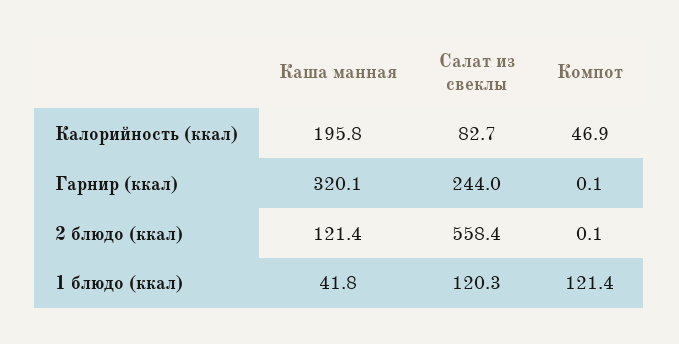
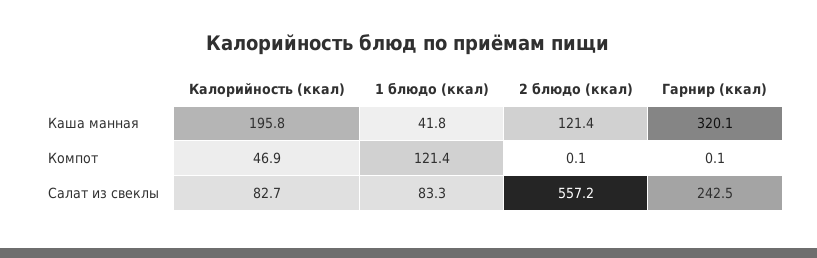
Салат из свеклы, Гарнир (ккал): 244 -> 242.5
Салат из свеклы, 2 блюдо (ккал): 558.4 -> 557.2
Салат из свеклы, 1 блюдо (ккал): 120.3 -> 83.3

